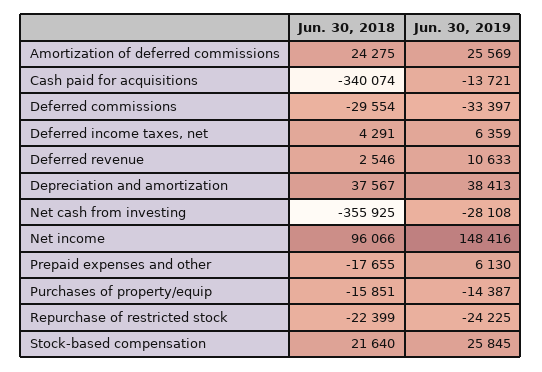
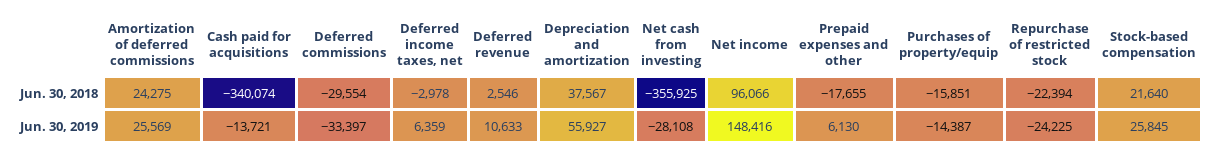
Jun. 30, 2018, Deferred income taxes, net: 4291 -> -2978
Jun. 30, 2019, Depreciation and amortization: 38413 -> 55927
Jun. 30, 2018, Repurchase of restricted stock: -22399 -> -22394

